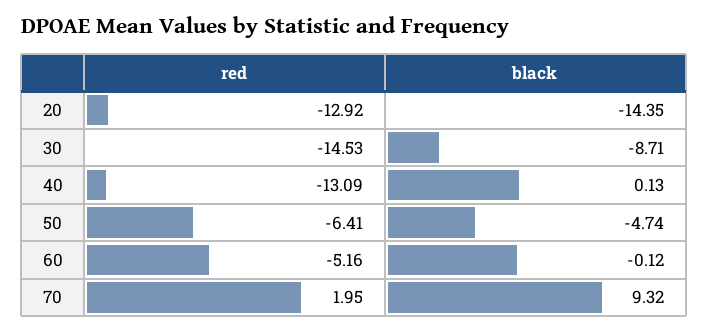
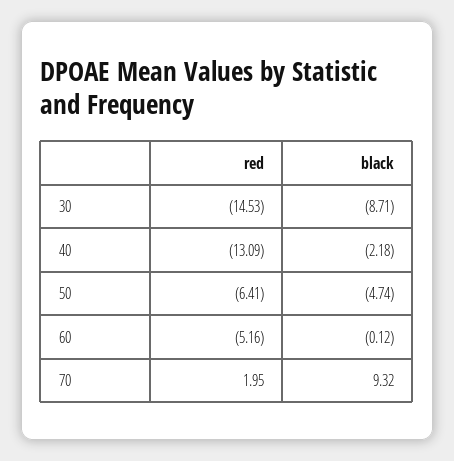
red, 20: -12.92 -> none
black, 20: -14.35 -> none
black, 40: 0.13 -> -2.18

